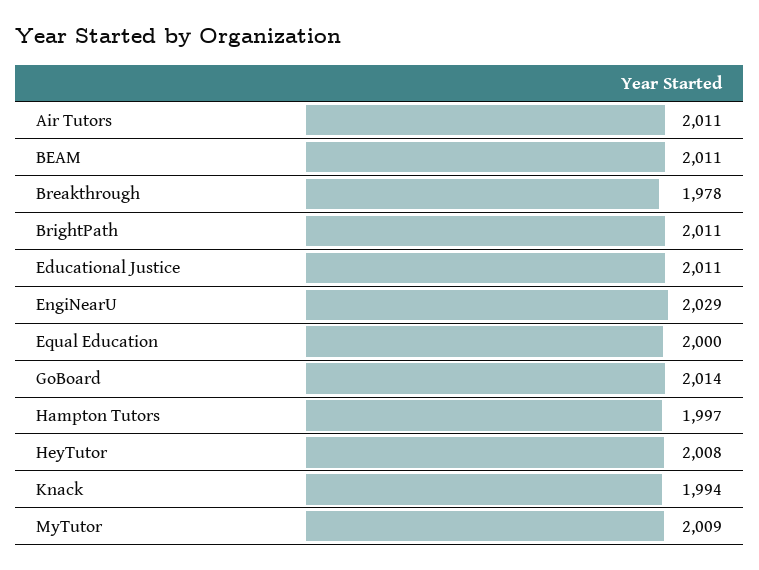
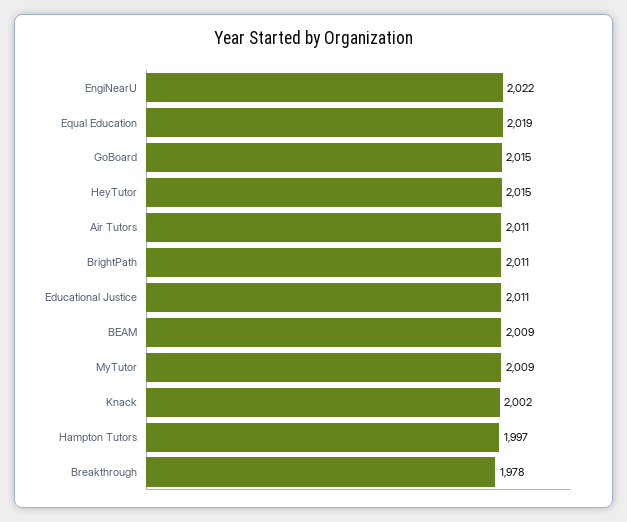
BEAM: 2011 -> 2009
EngiNearU: 2029 -> 2022
Equal Education: 2000 -> 2019
GoBoard: 2014 -> 2015
HeyTutor: 2008 -> 2015
Knack: 1994 -> 2002

